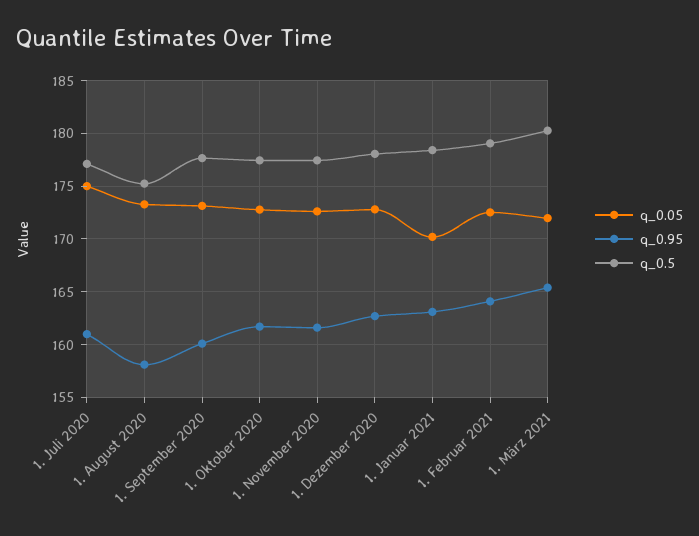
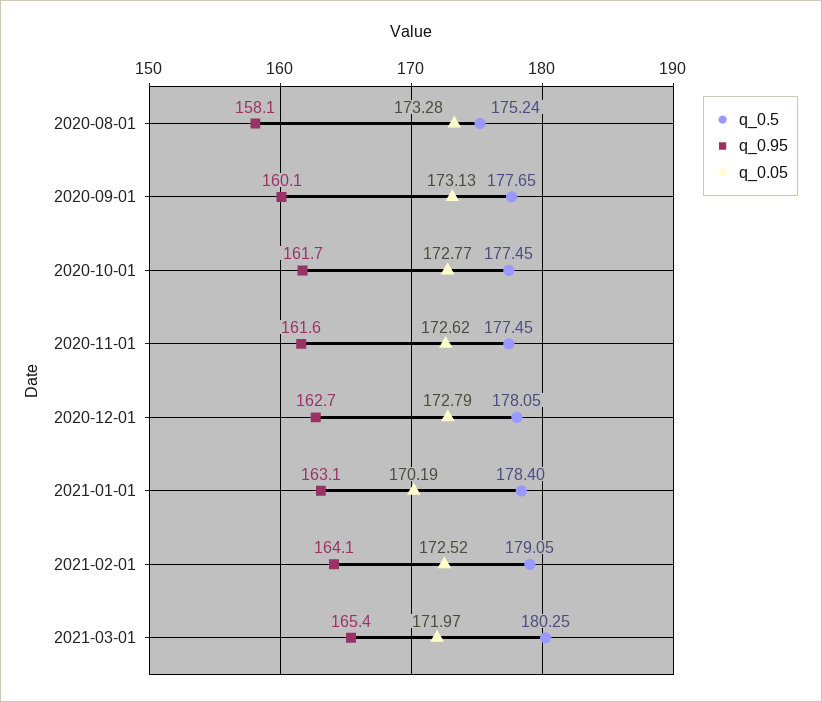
q_0.05, 1. Juli 2020: 175 -> none
q_0.95, 1. Juli 2020: 161 -> none
q_0.5, 1. Juli 2020: 177 -> none

